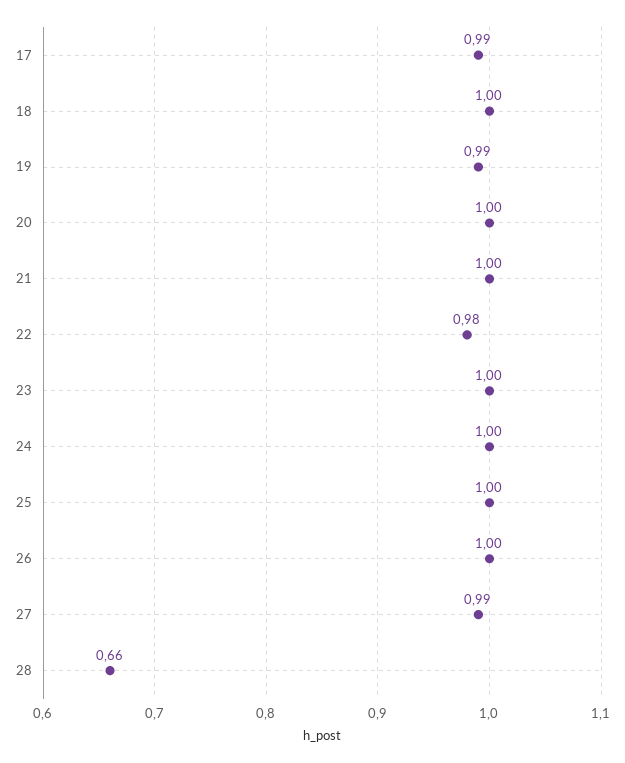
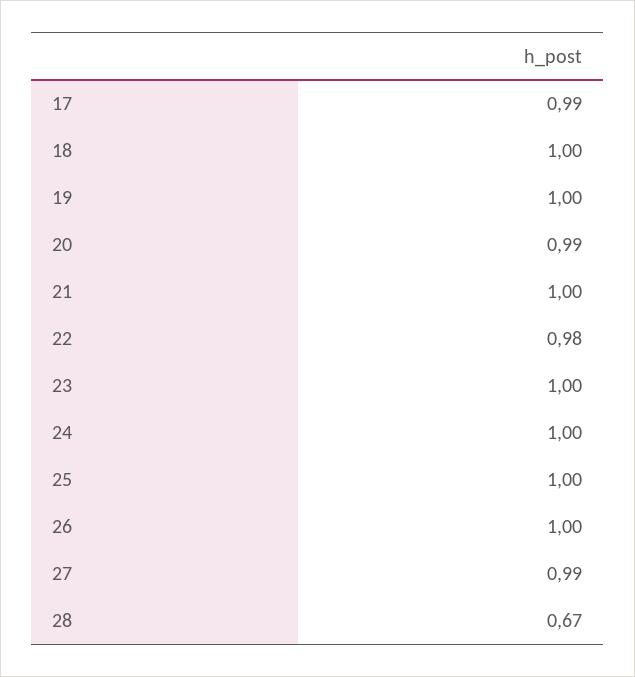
19: 0.99 -> 1
20: 1 -> 0.99
28: 0.66 -> 0.67

